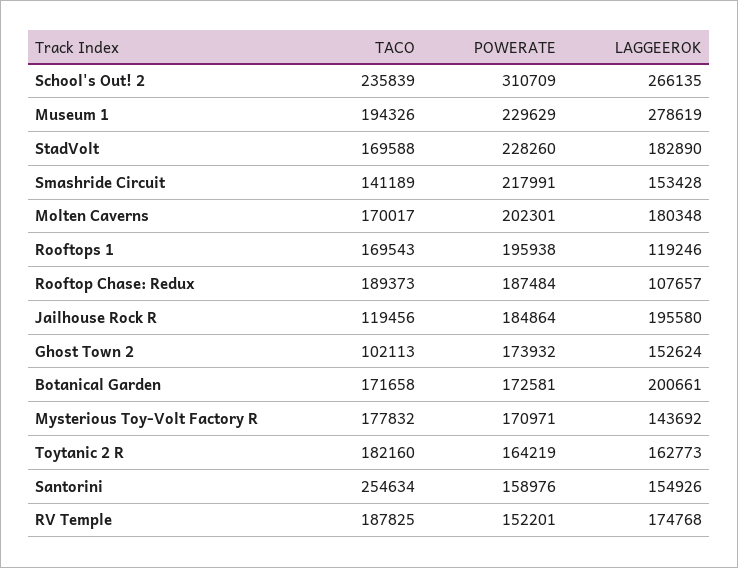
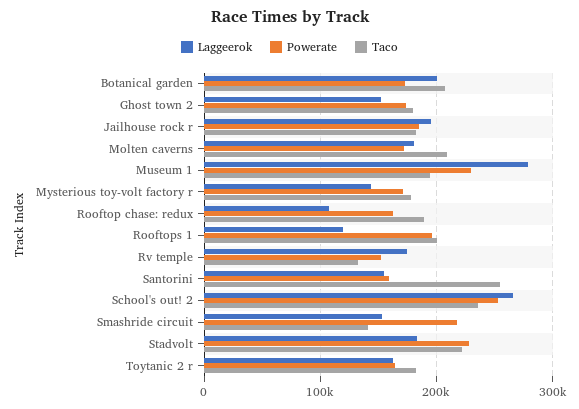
POWERATE, School's Out! 2: 310709 -> 250000
TACO, StadVolt: 169588 -> 220000
TACO, Molten Caverns: 170017 -> 210000
POWERATE, Molten Caverns: 202301 -> 170000
TACO, Rooftops 1: 169543 -> 200000
POWERATE, Rooftop Chase: Redux: 187484 -> 160000
TACO, Jailhouse Rock R: 119456 -> 180000
TACO, Ghost Town 2: 102113 -> 180000
TACO, Botanical Garden: 171658 -> 210000
TACO, RV Temple: 187825 -> 130000

